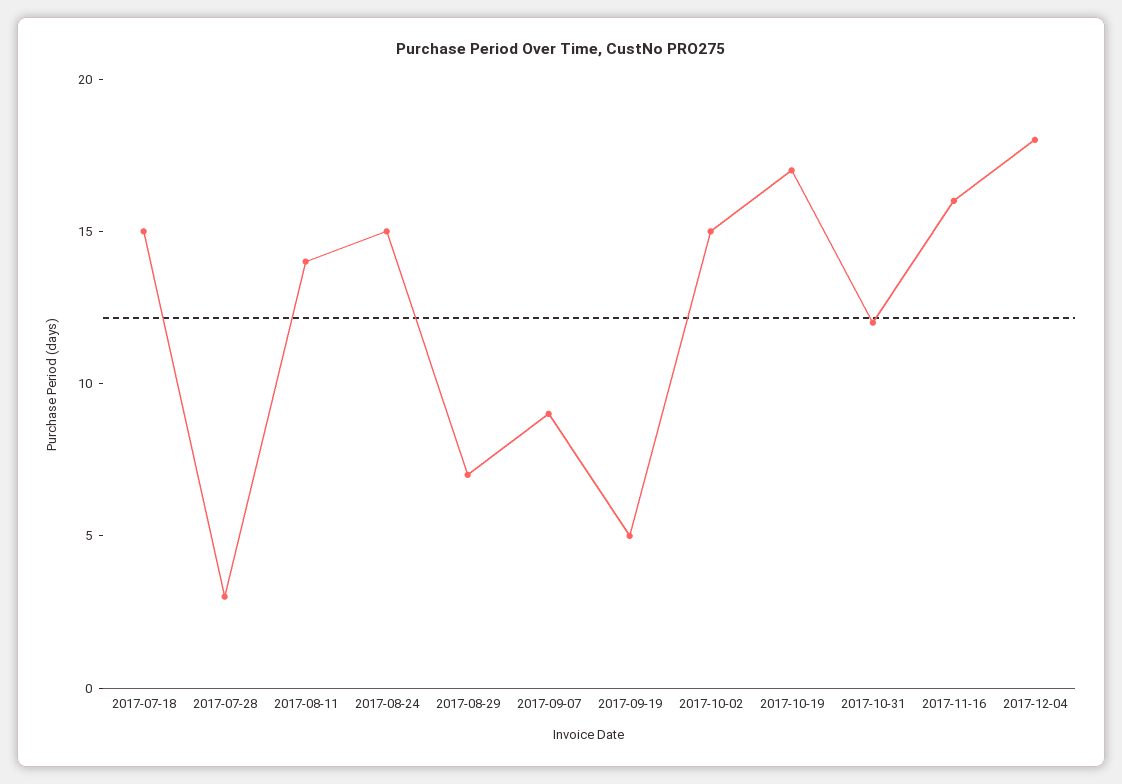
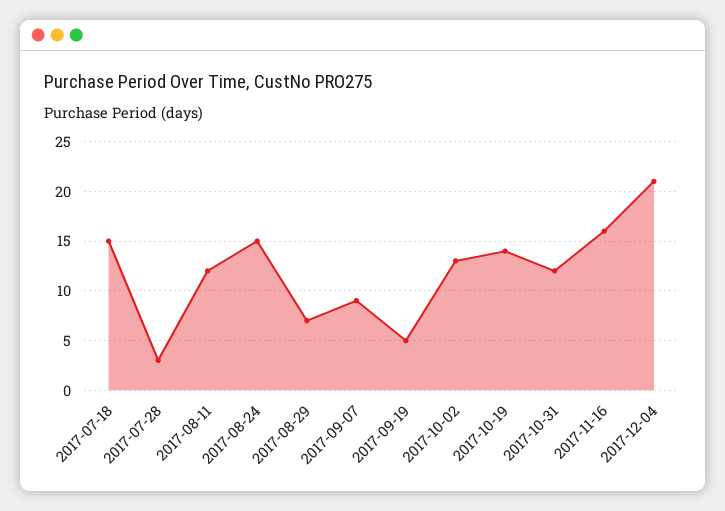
2017-08-11: 14 -> 12
2017-10-02: 15 -> 13
2017-10-19: 17 -> 14
2017-12-04: 18 -> 21

